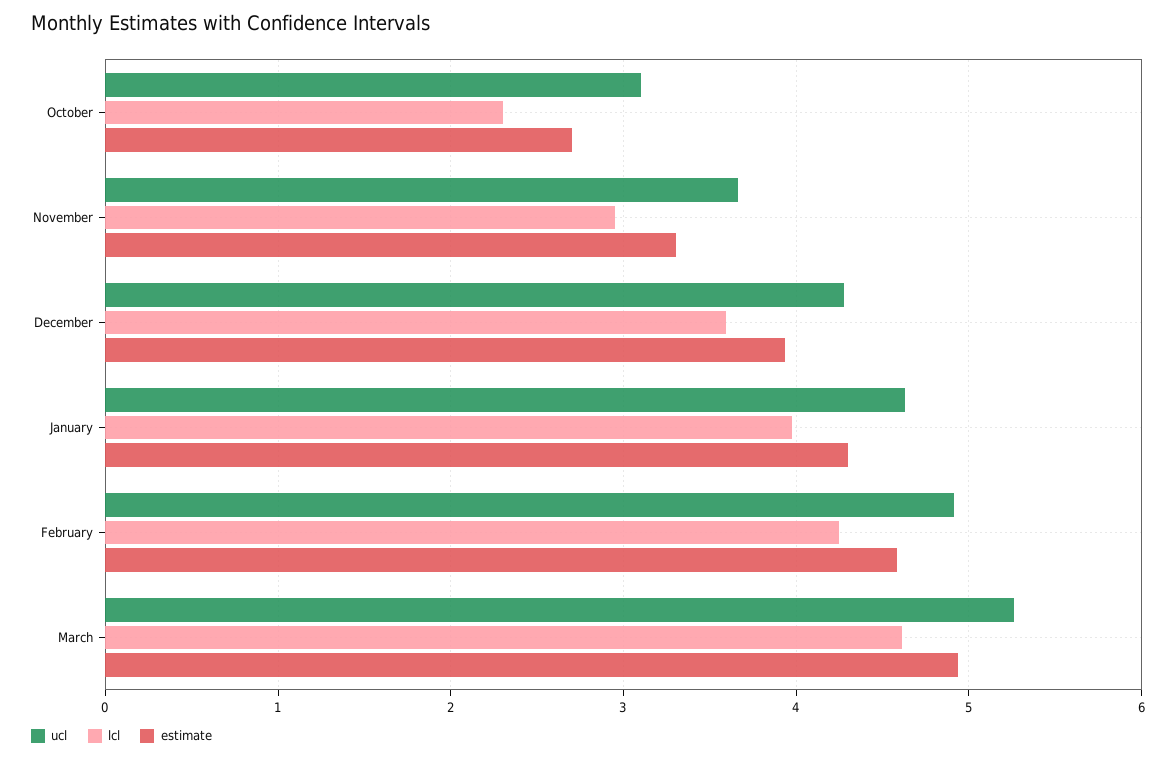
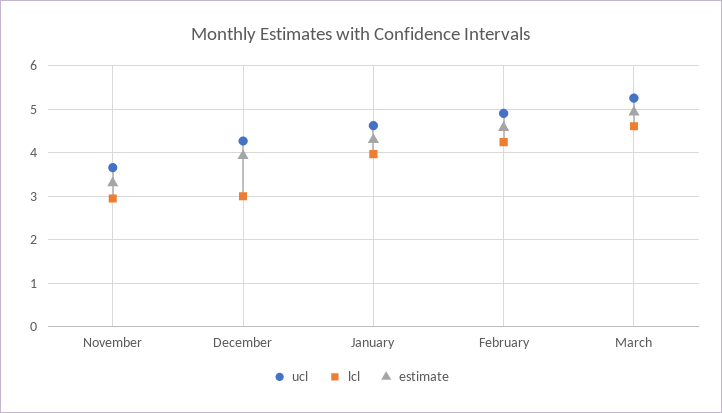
ucl, October: 3.1 -> none
lcl, October: 2.3 -> none
estimate, October: 2.7 -> none
lcl, December: 3.6 -> 3

